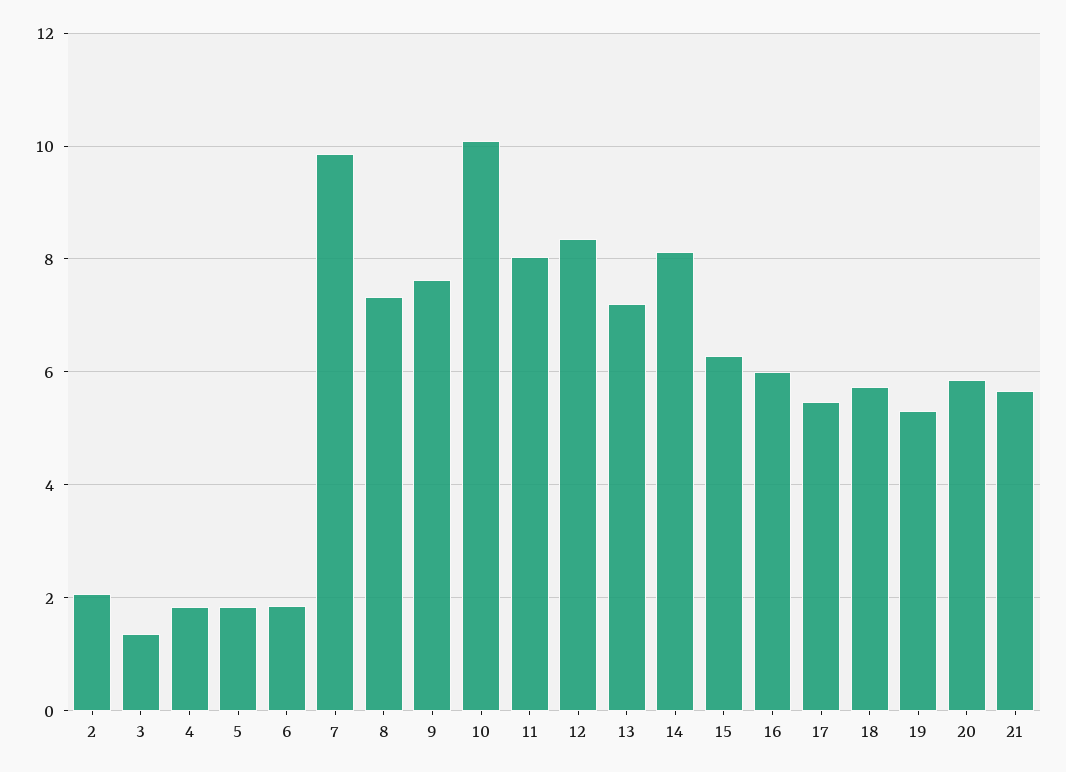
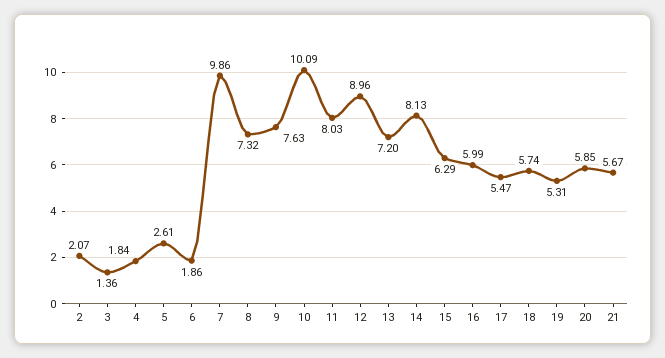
5: 1.8 -> 2.61
12: 8.4 -> 8.96

